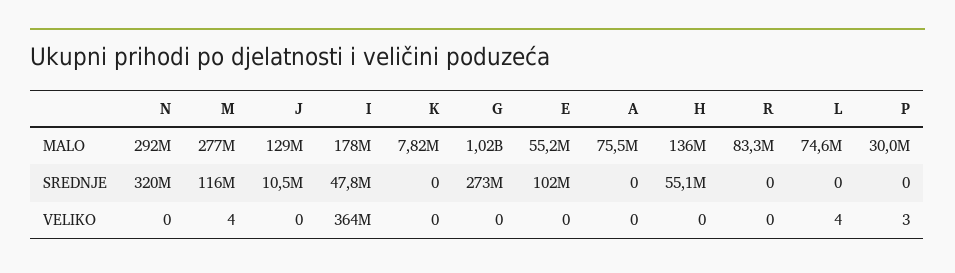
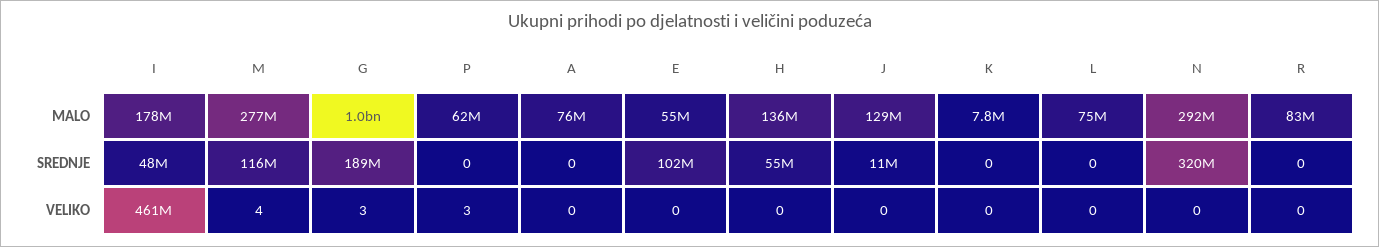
P, MALO: 30000000 -> 62000000
G, SREDNJE: 273000000 -> 189000000
I, VELIKO: 364000000 -> 461000000
G, VELIKO: 0 -> 3
L, VELIKO: 4 -> 0

